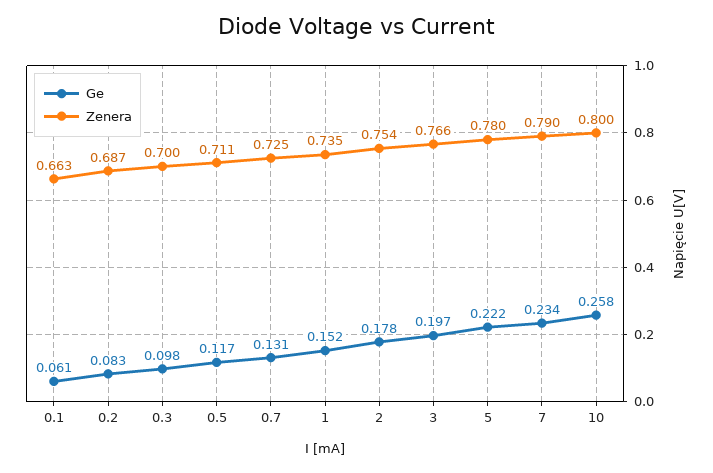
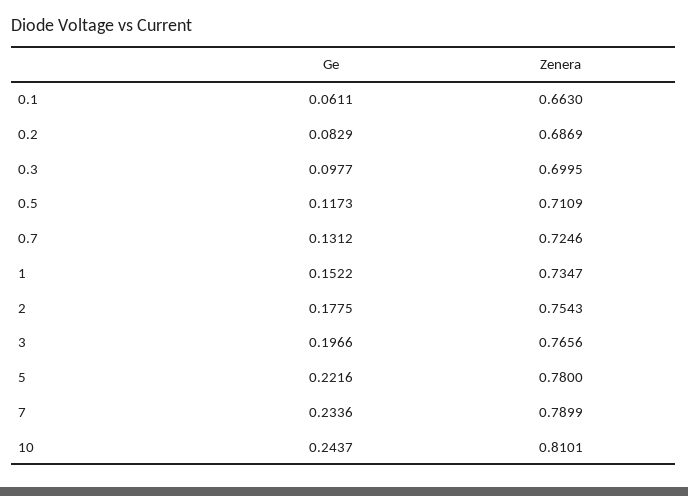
Ge, 10: 0.258 -> 0.2437
Zenera, 10: 0.8 -> 0.8101

